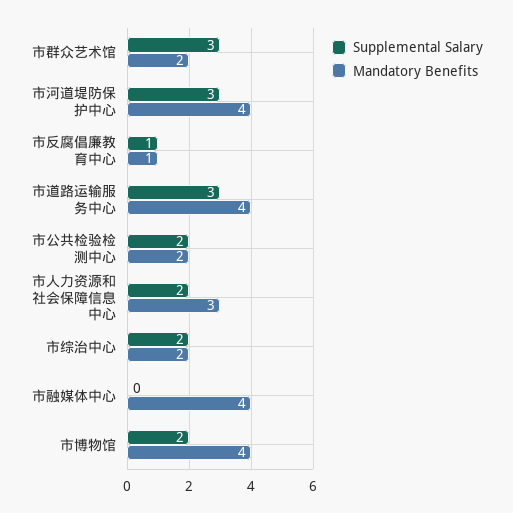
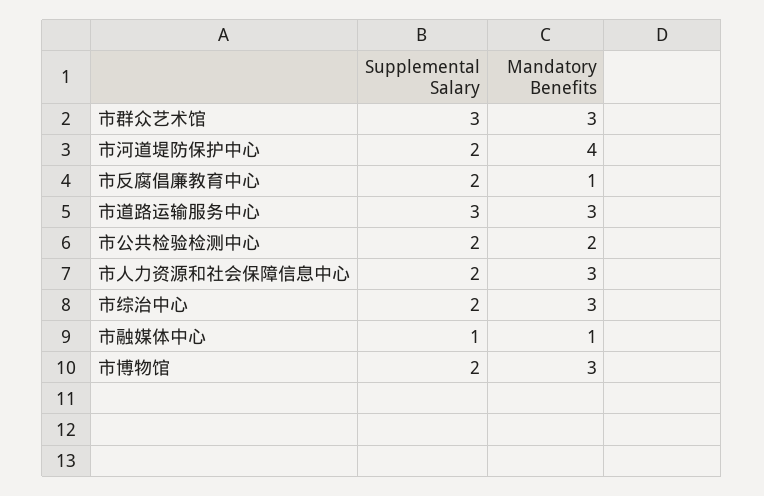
Mandatory Benefits, 市群众艺术馆: 2 -> 3
Supplemental Salary, 市河道堤防保护中心: 3 -> 2
Supplemental Salary, 市反腐倡廉教育中心: 1 -> 2
Mandatory Benefits, 市道路运输服务中心: 4 -> 3
Mandatory Benefits, 市综治中心: 2 -> 3
Supplemental Salary, 市融媒体中心: 0 -> 1
Mandatory Benefits, 市融媒体中心: 4 -> 1
Mandatory Benefits, 市博物馆: 4 -> 3

